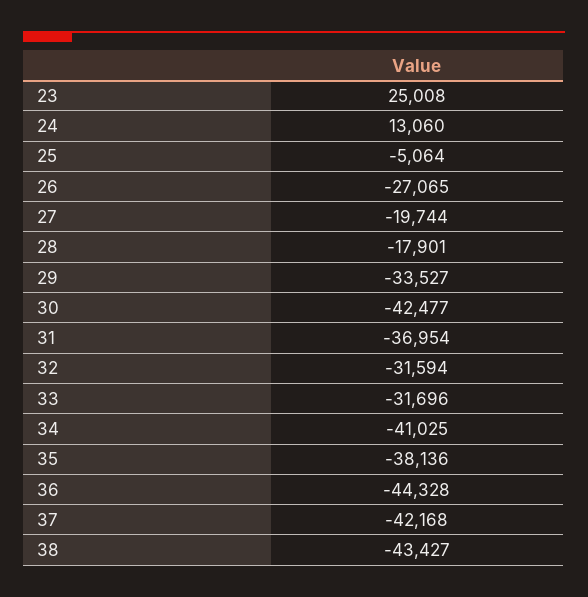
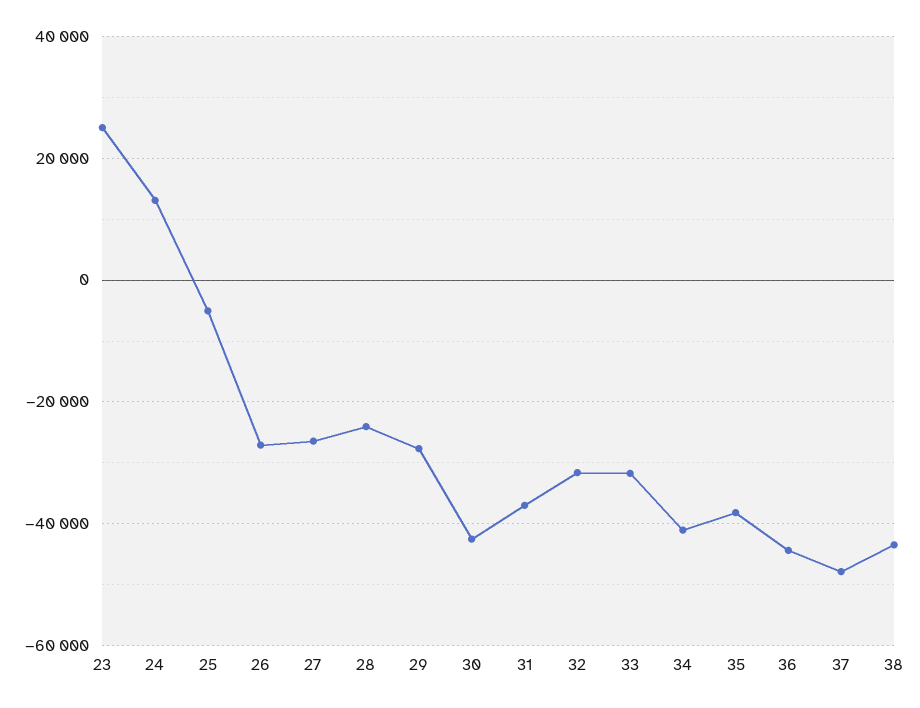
27: -19744 -> -26000
28: -17901 -> -24000
29: -33527 -> -28000
37: -42168 -> -48000

